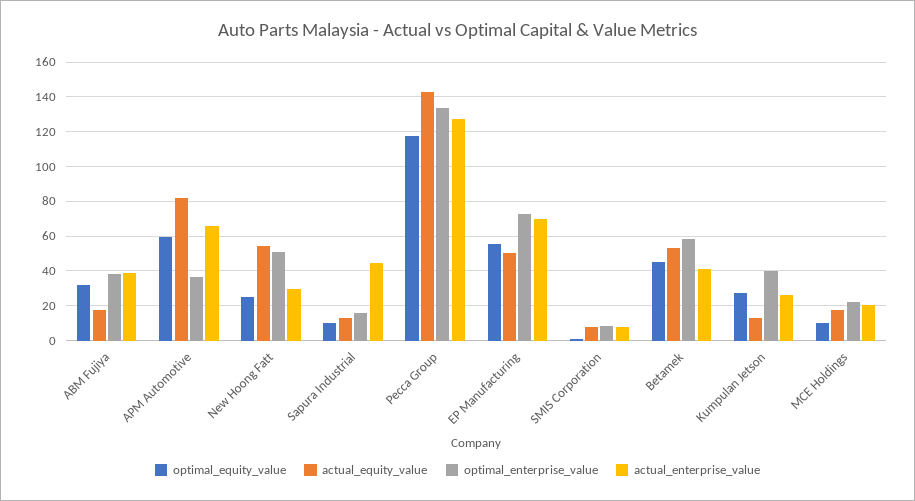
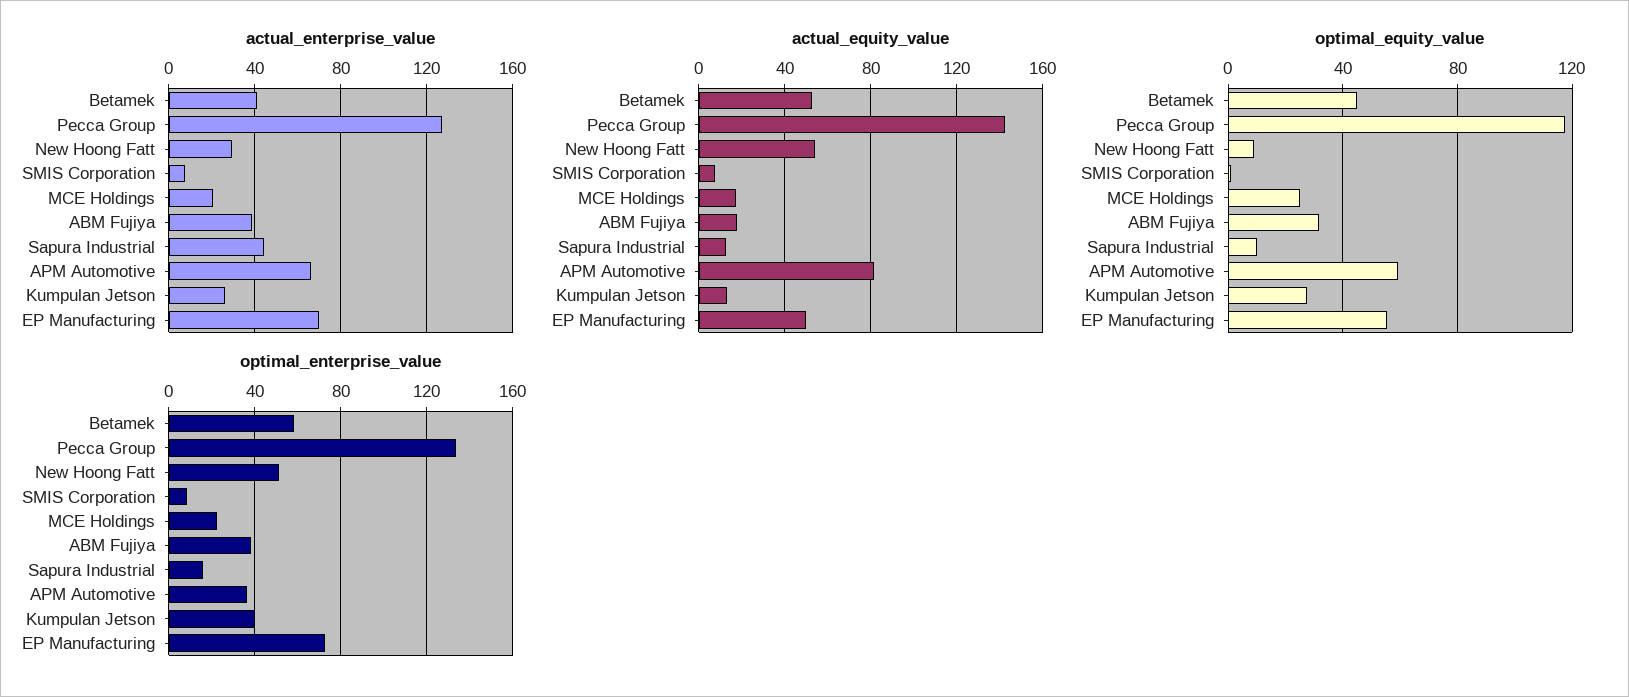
optimal_equity_value, New Hoong Fatt: 25 -> 10
optimal_equity_value, MCE Holdings: 10 -> 25

